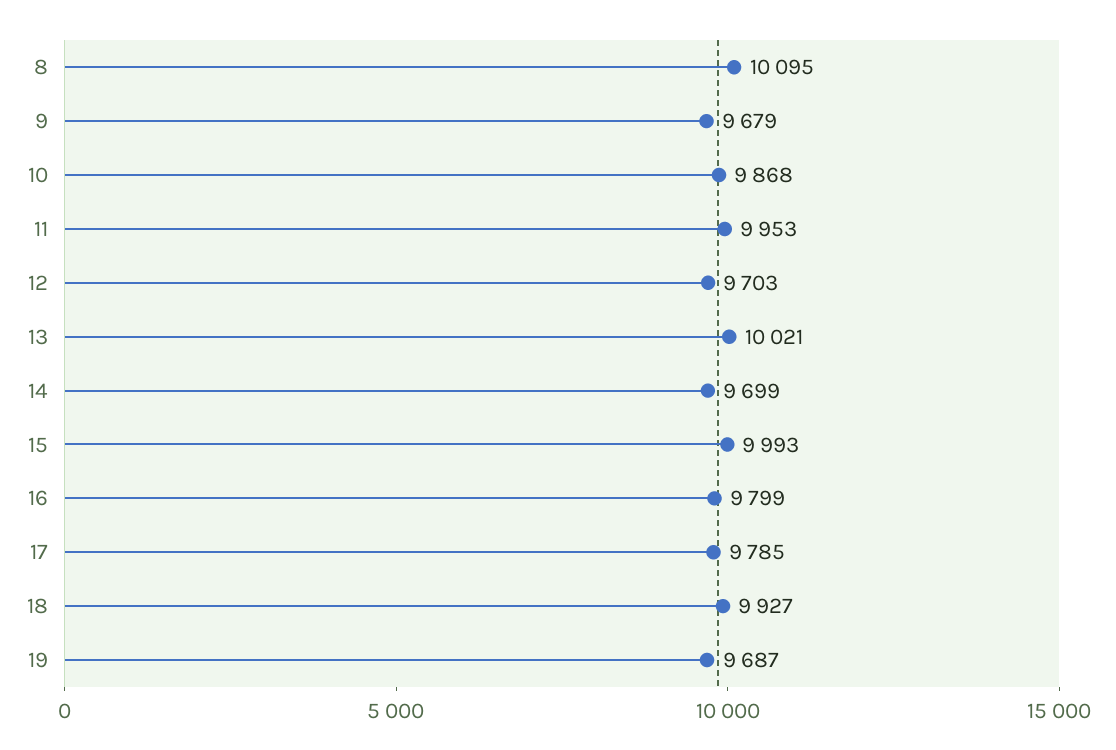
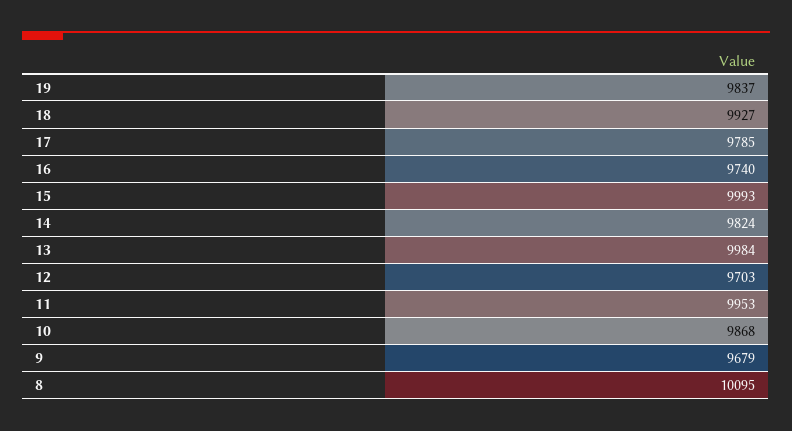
13: 10021 -> 9984
14: 9699 -> 9824
16: 9799 -> 9740
19: 9687 -> 9837

